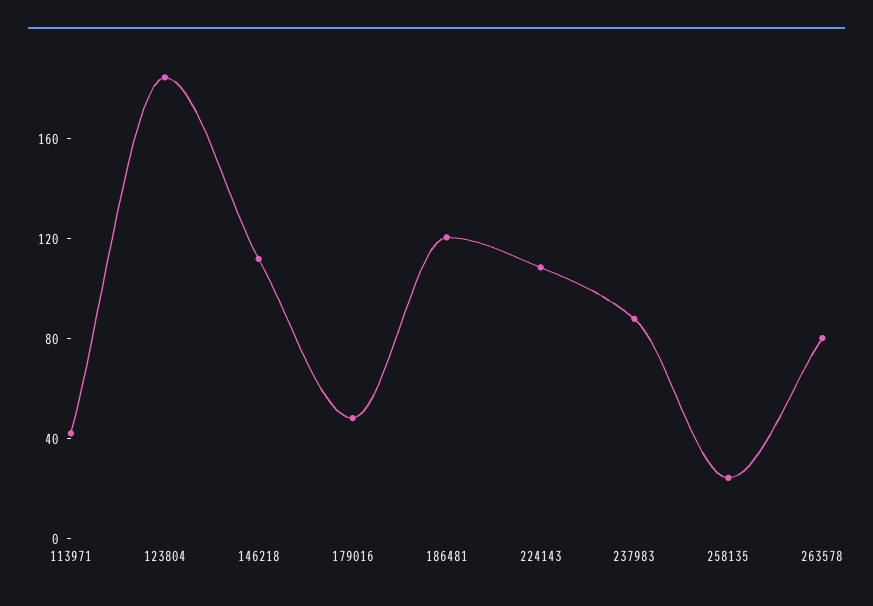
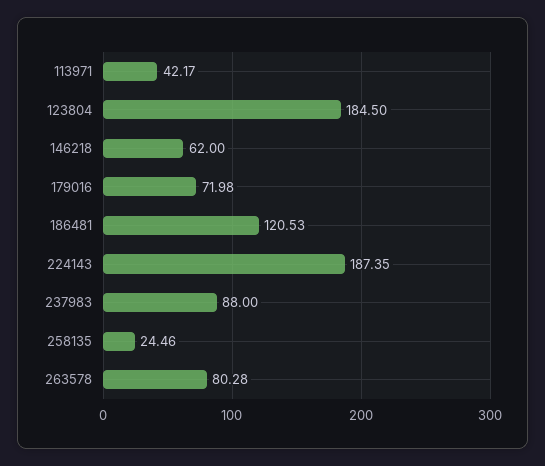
146218: 110 -> 62
179016: 50 -> 71.98
224143: 110 -> 187.35

